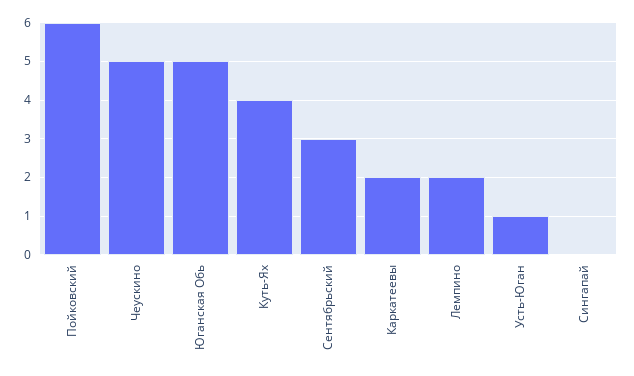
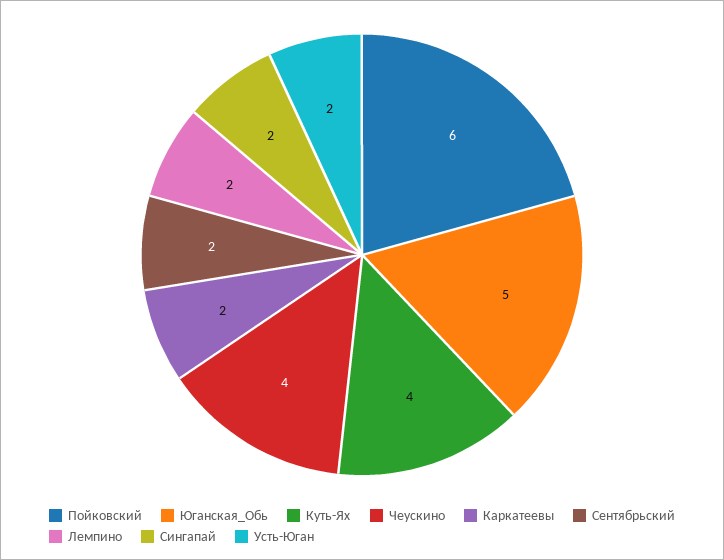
Чеускино: 5 -> 4
Сентябрьский: 3 -> 2
Усть-Юган: 1 -> 2
Сингапай: 0 -> 2

